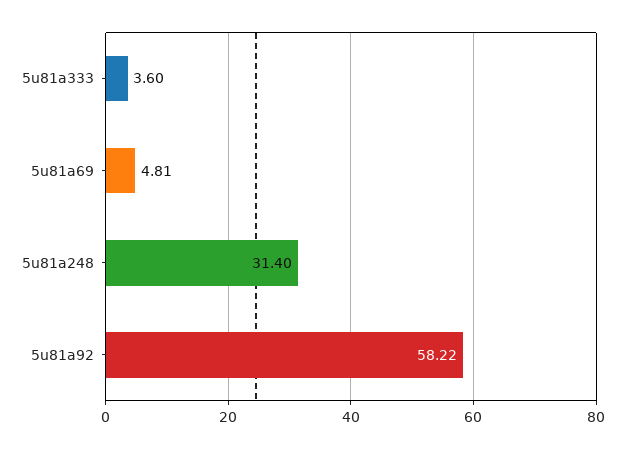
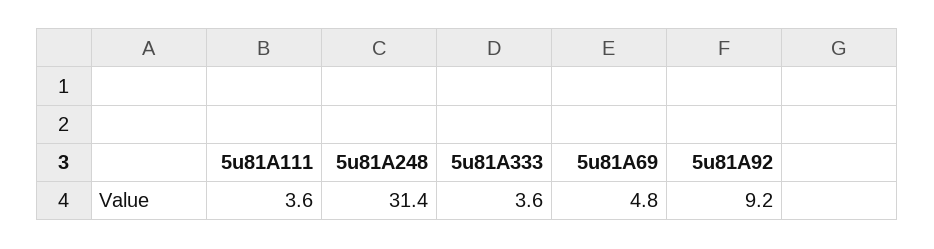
5u81a92: 58.22 -> 9.2
5u81A111: none -> 3.6

